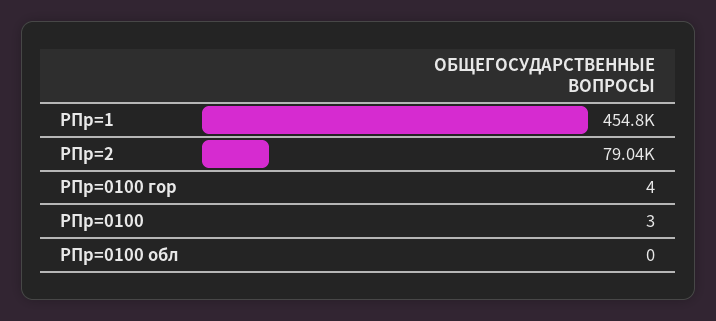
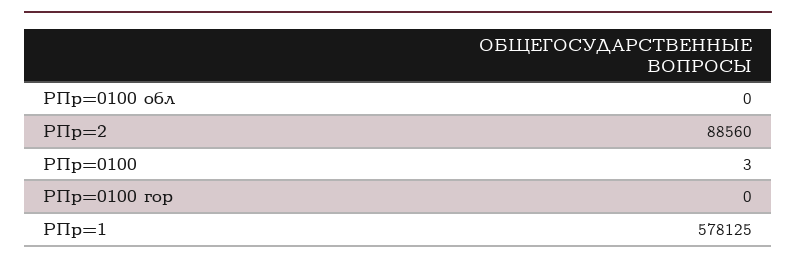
РПр=1: 454800 -> 578125
РПр=2: 79040 -> 88560
РПр=0100 гор: 4 -> 0

